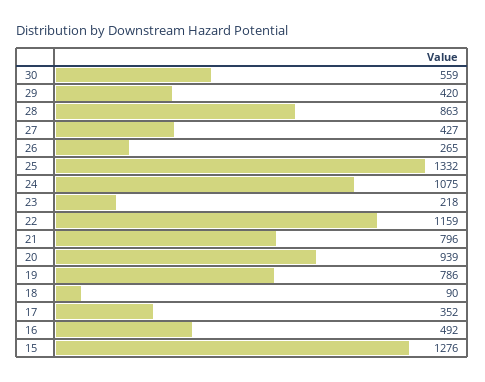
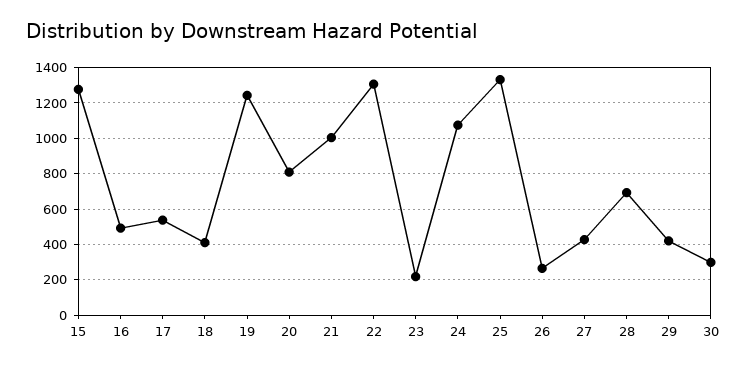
30: 559 -> 300
28: 863 -> 700
22: 1159 -> 1300
21: 796 -> 1000
20: 939 -> 800
19: 786 -> 1250
18: 90 -> 400
17: 352 -> 550

